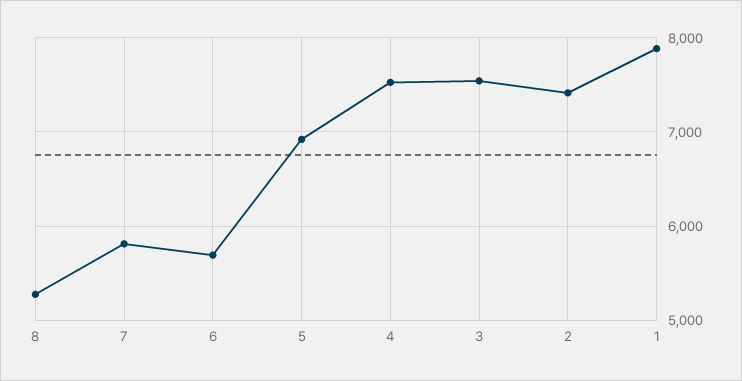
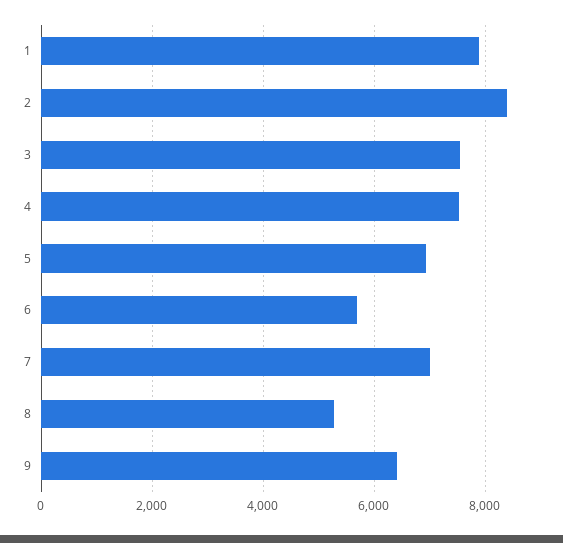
7: 5800 -> 7000
2: 7400 -> 8400
9: none -> 6400

